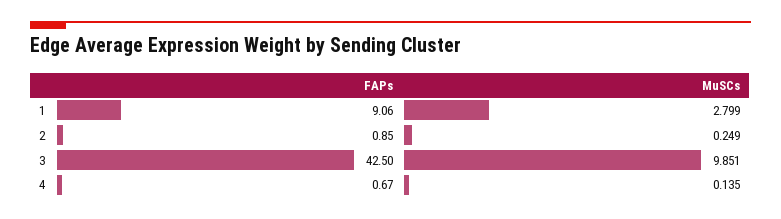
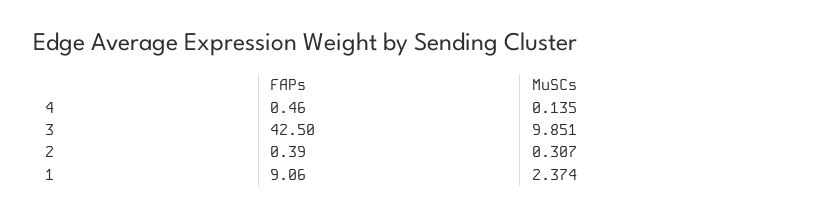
MuSCs, 1: 2.799 -> 2.374
FAPs, 2: 0.85 -> 0.39
MuSCs, 2: 0.249 -> 0.307
FAPs, 4: 0.67 -> 0.46

